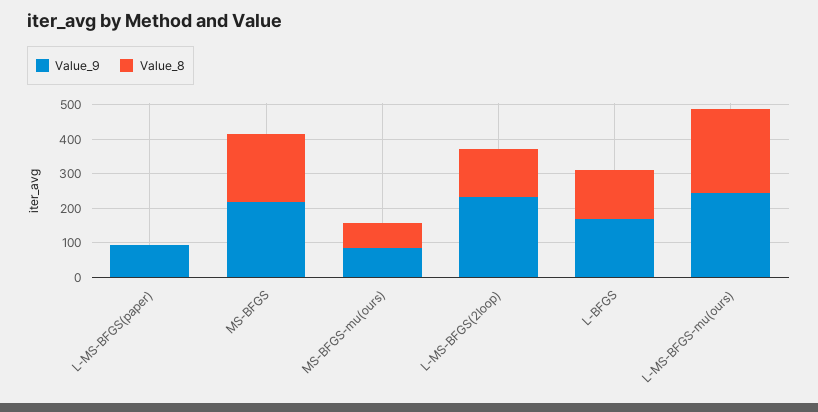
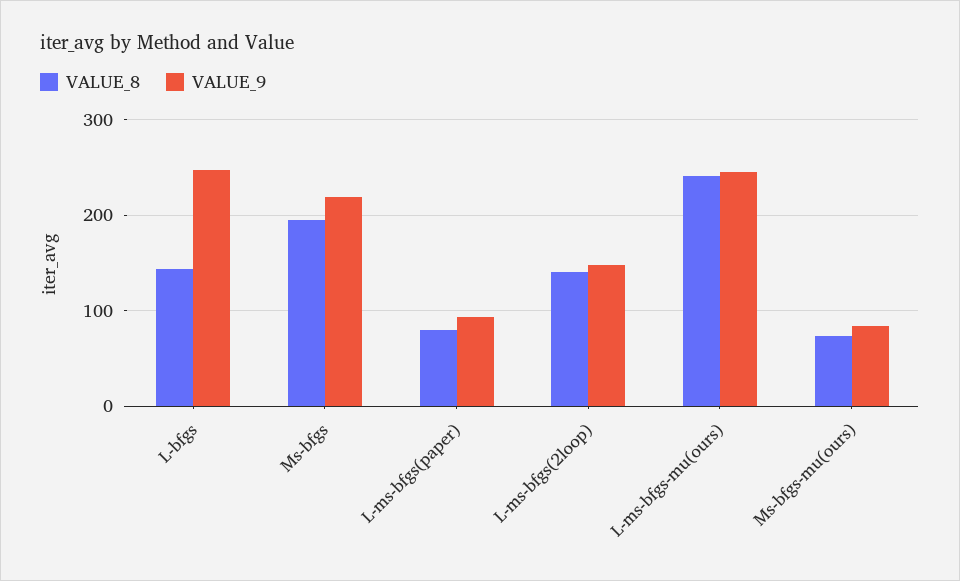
Value_8, L-MS-BFGS(paper): 0 -> 80
Value_9, L-MS-BFGS(2loop): 225 -> 150
Value_9, L-BFGS: 175 -> 250

